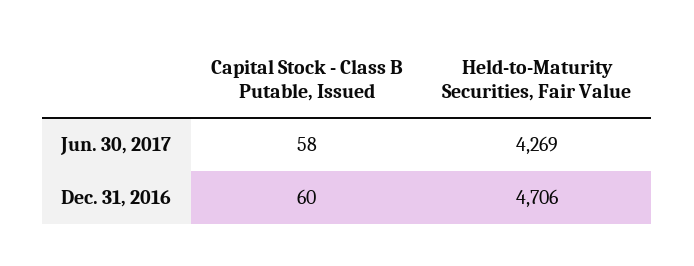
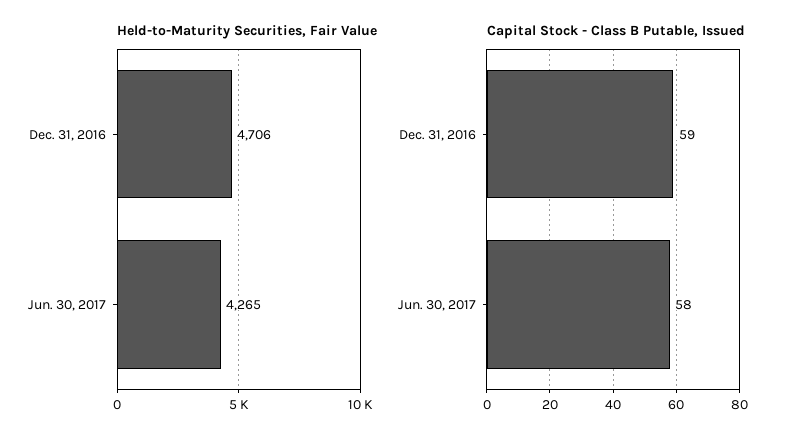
Held-to-Maturity Securities, Fair Value, Jun. 30, 2017: 4269 -> 4265
Capital Stock - Class B Putable, Issued, Dec. 31, 2016: 60 -> 59

